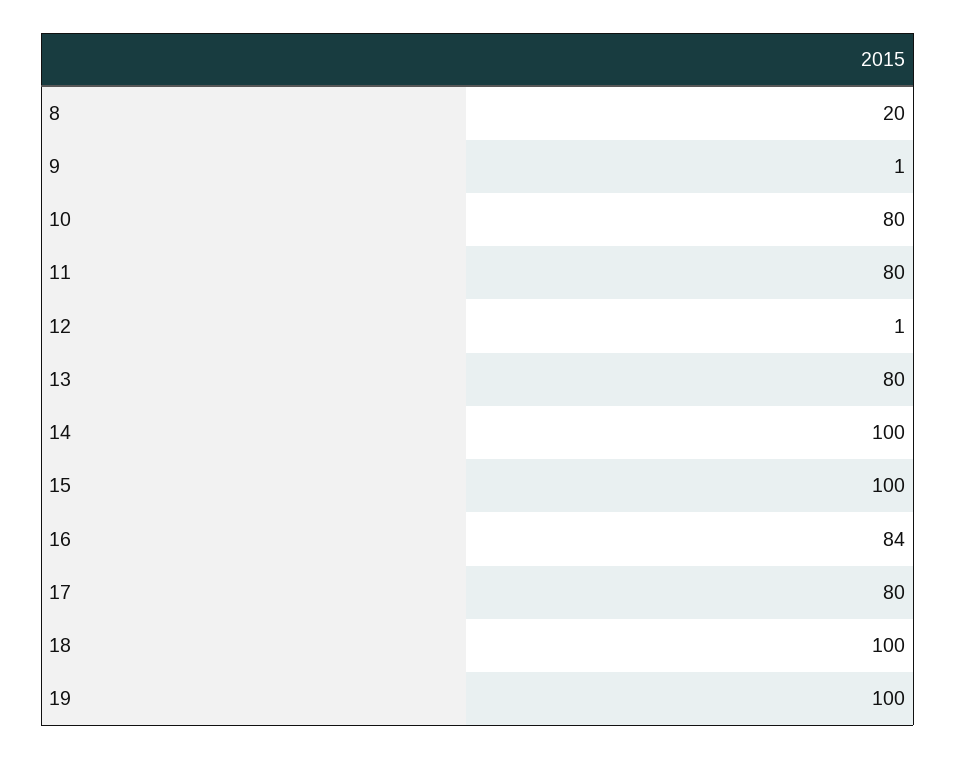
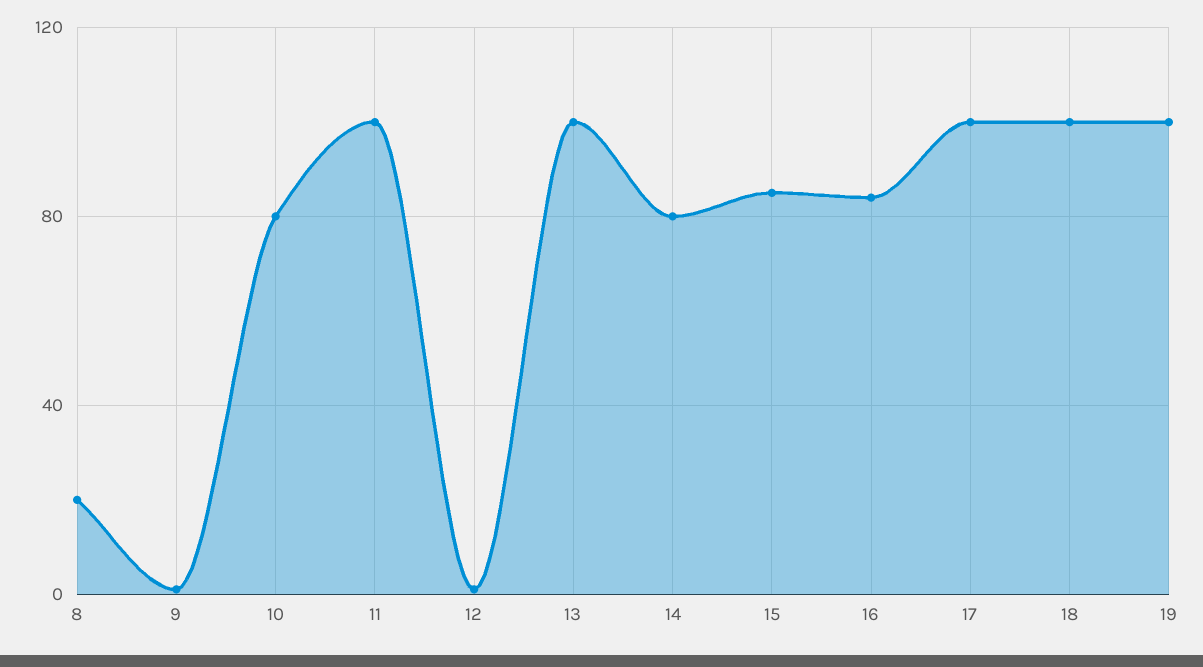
11: 80 -> 100
13: 80 -> 100
14: 100 -> 80
15: 100 -> 85
17: 80 -> 100

